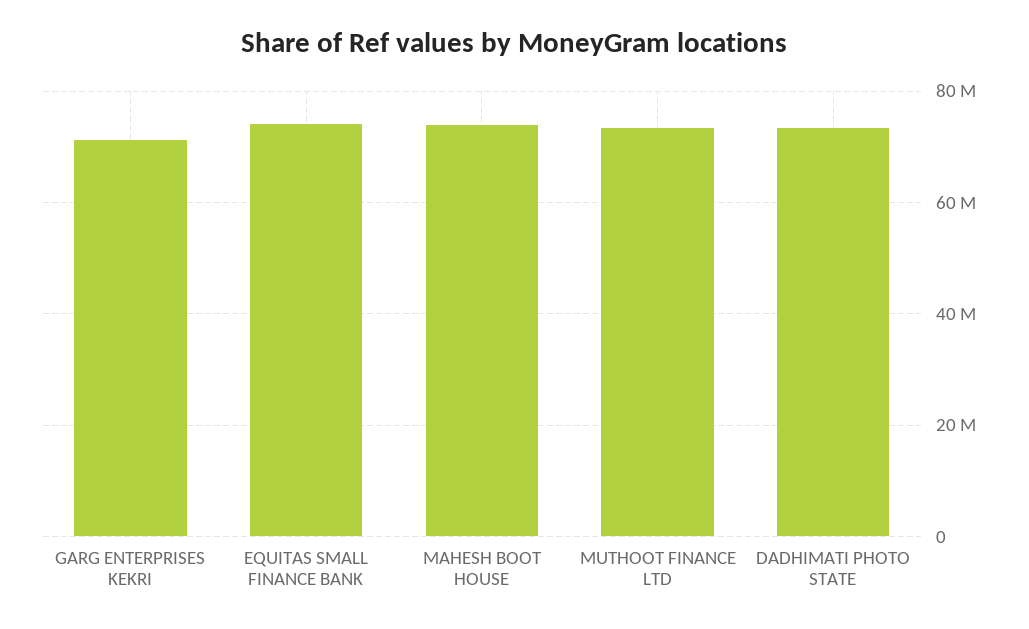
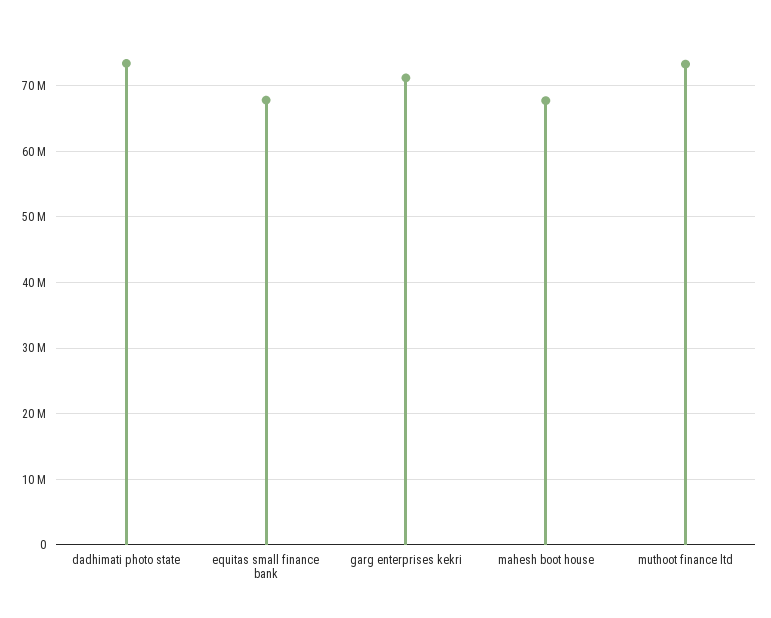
EQUITAS SMALL FINANCE BANK: 74000000 -> 68000000
MAHESH BOOT HOUSE: 74000000 -> 68000000

